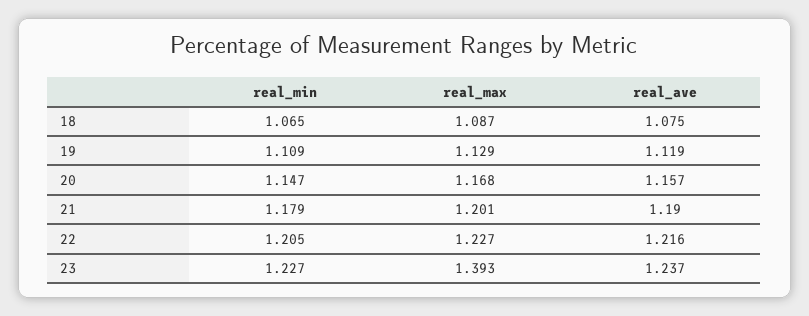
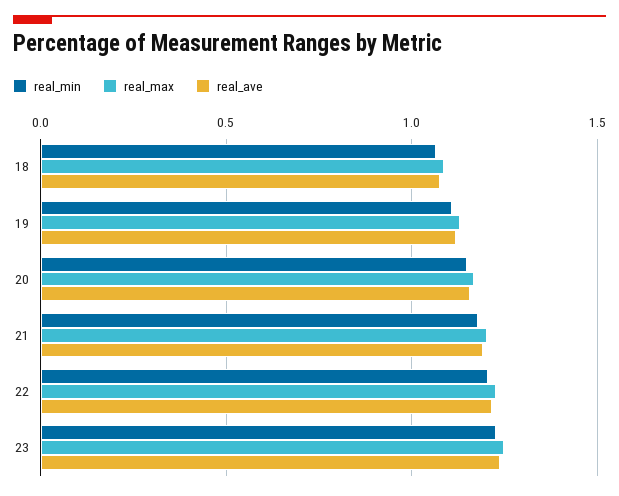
real_max, 23: 1.393 -> 1.25

